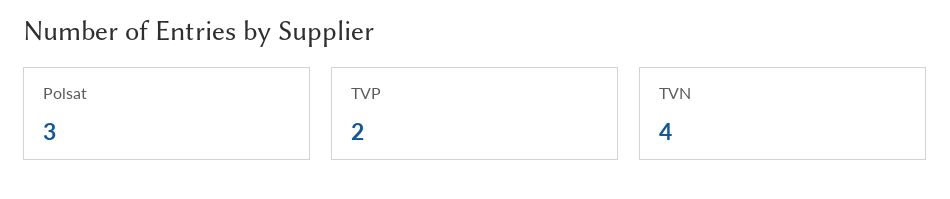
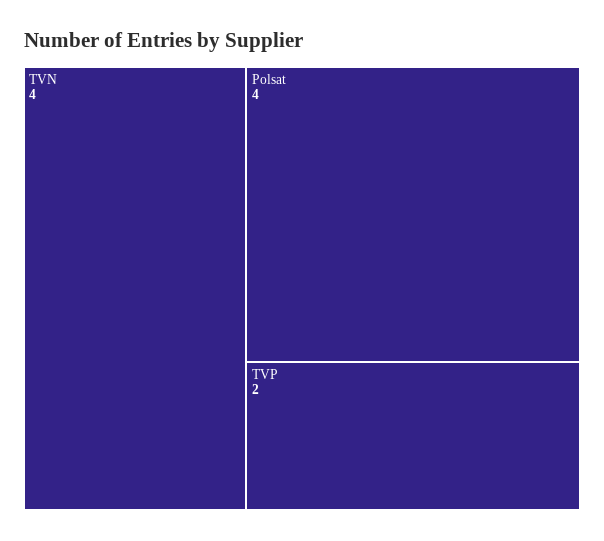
Polsat: 3 -> 4

